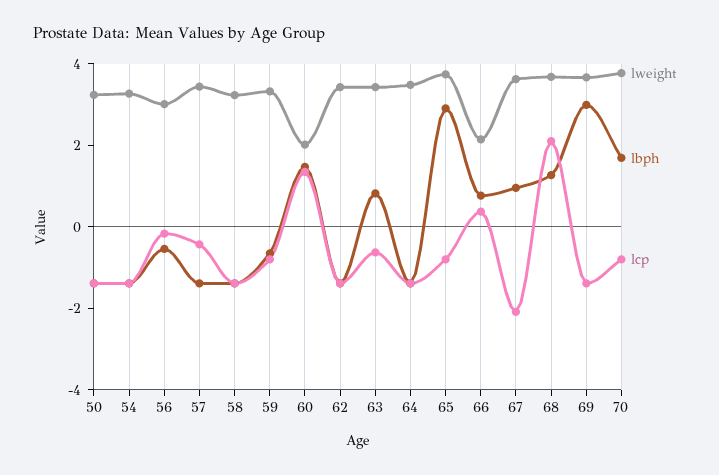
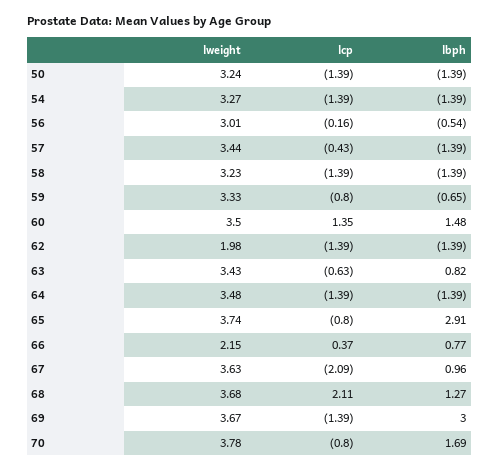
lweight, 60: 2 -> 3.5
lweight, 62: 3.5 -> 1.98

